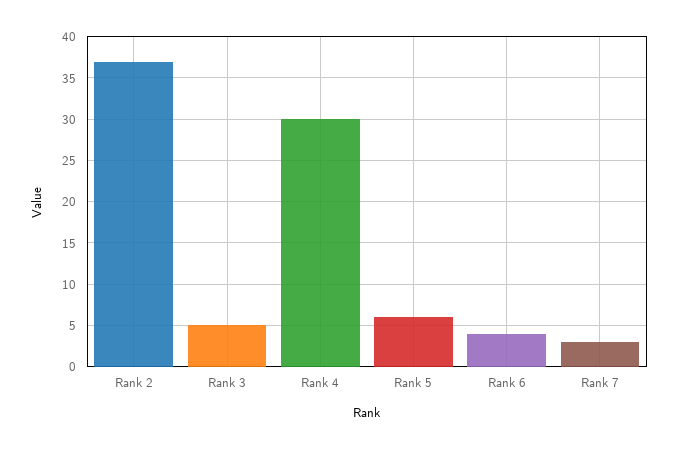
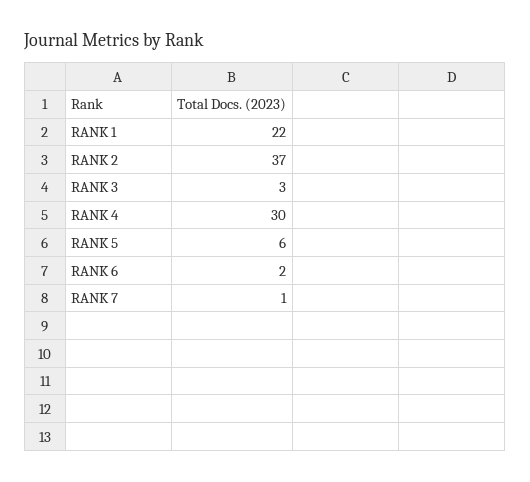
Rank 3: 5 -> 3
Rank 6: 4 -> 2
Rank 7: 3 -> 1
RANK 1: none -> 22

